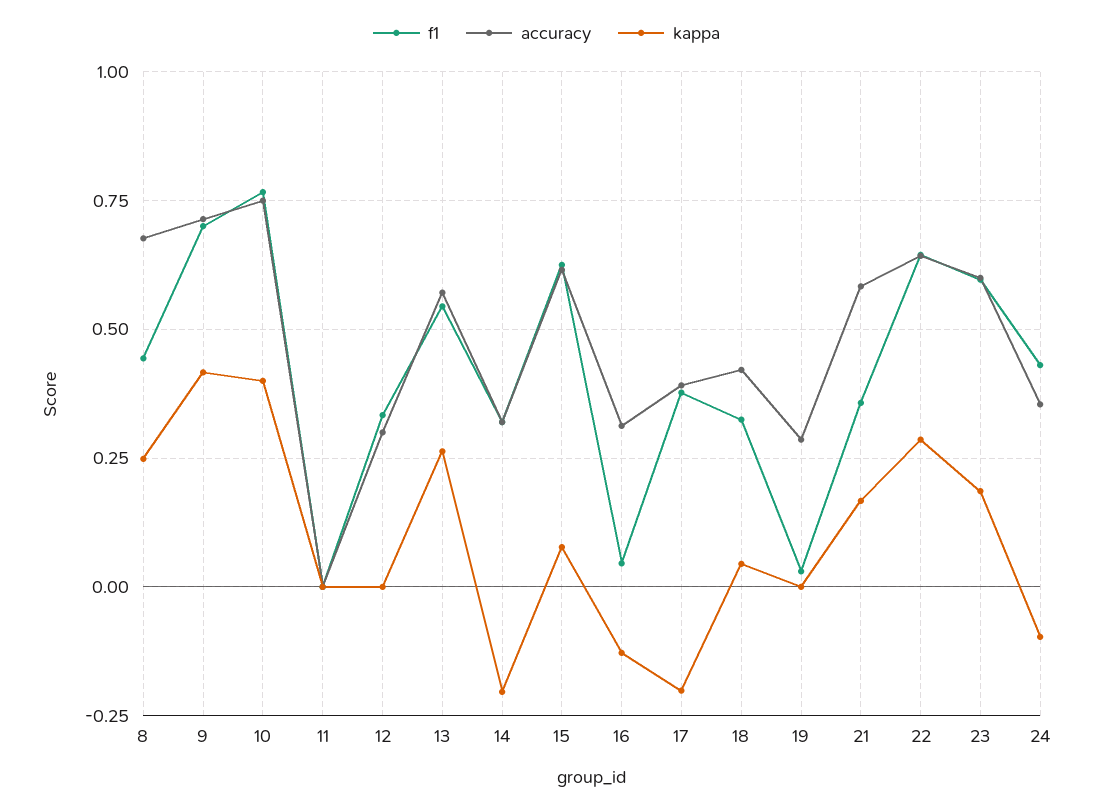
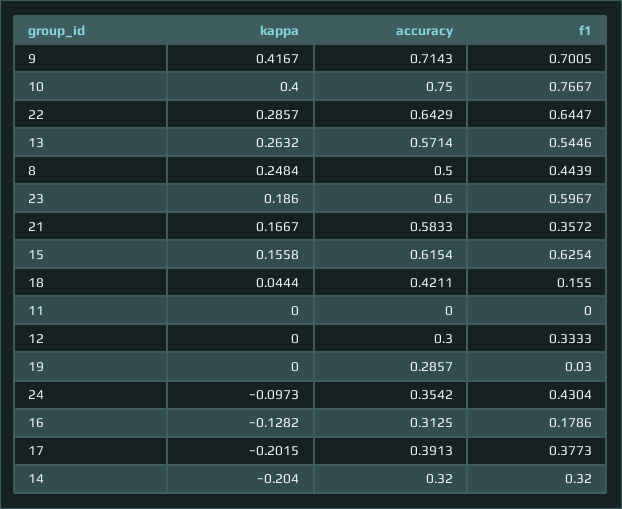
accuracy, 8: 0.675 -> 0.5
kappa, 15: 0.075 -> 0.1558
f1, 16: 0.05 -> 0.1786
f1, 18: 0.325 -> 0.155

